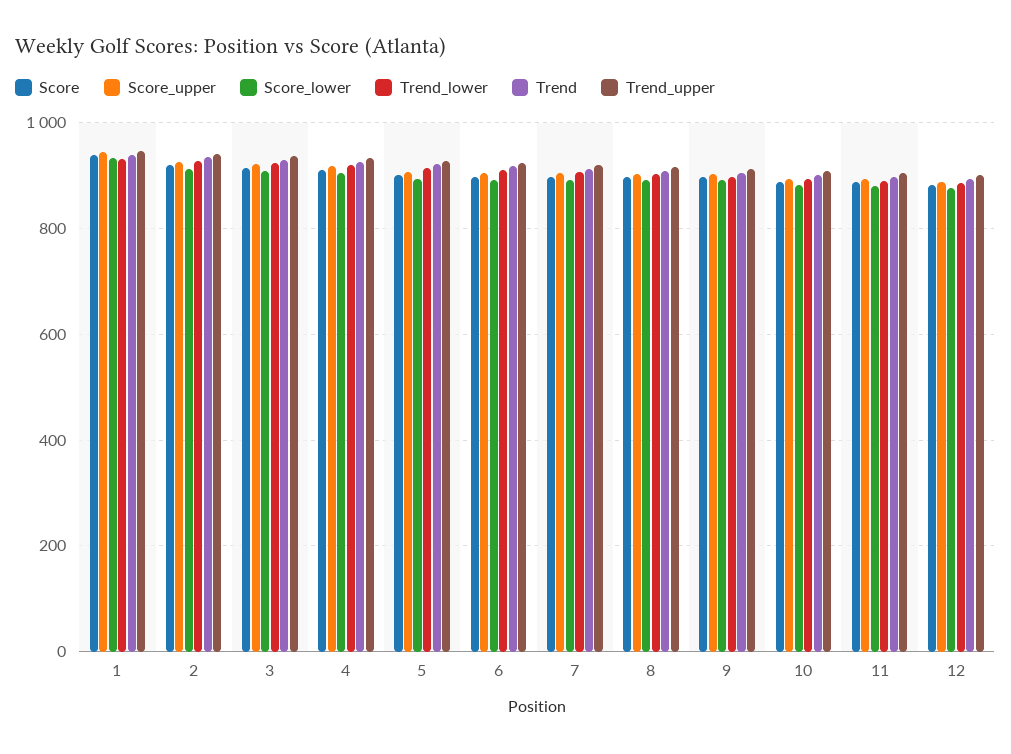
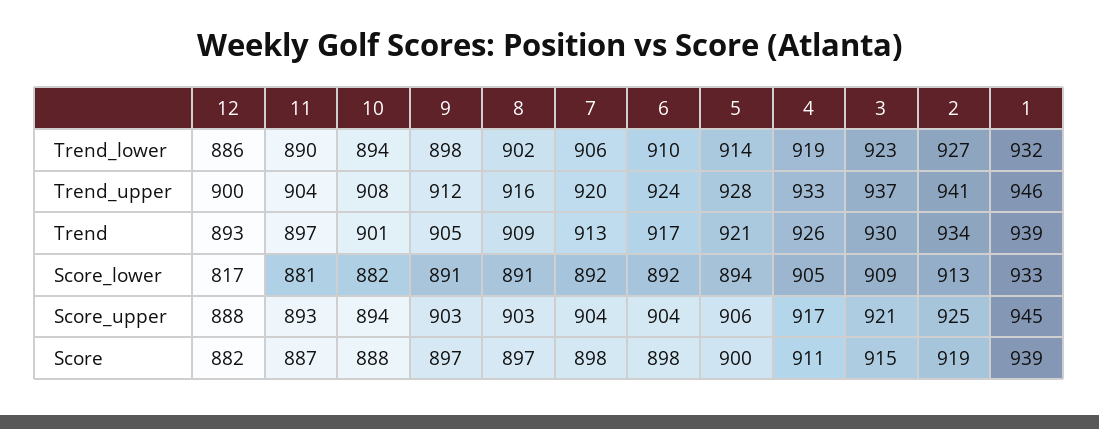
Score_lower, 12: 880 -> 817

